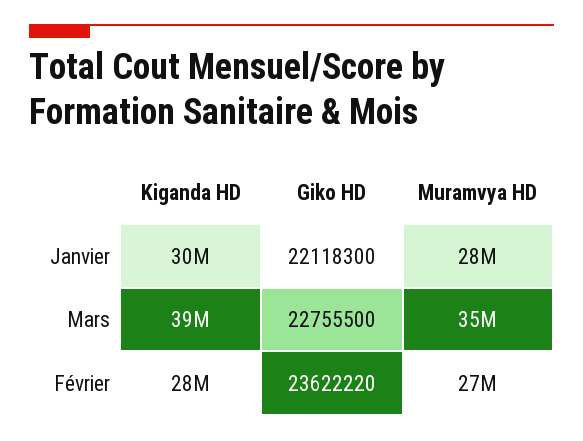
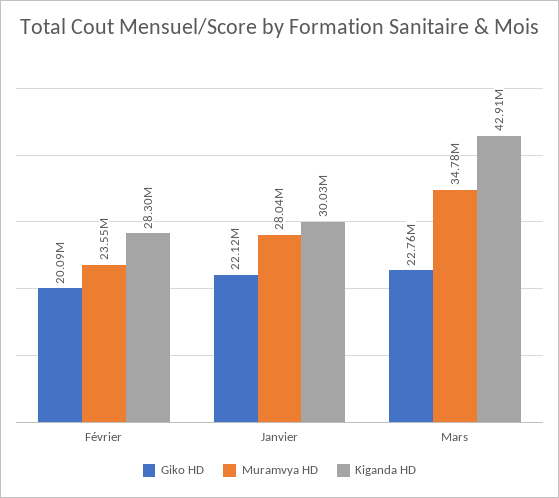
Kiganda HD, Mars: 39000000 -> 42910000
Giko HD, Février: 23622220 -> 20090000
Muramvya HD, Février: 27000000 -> 23550000

